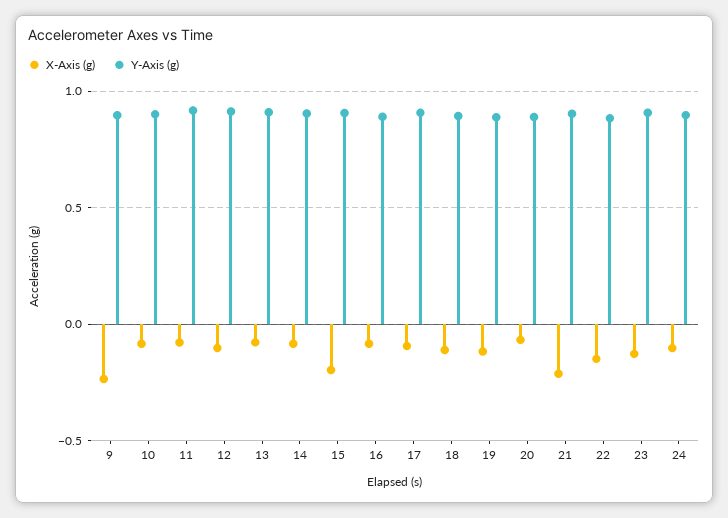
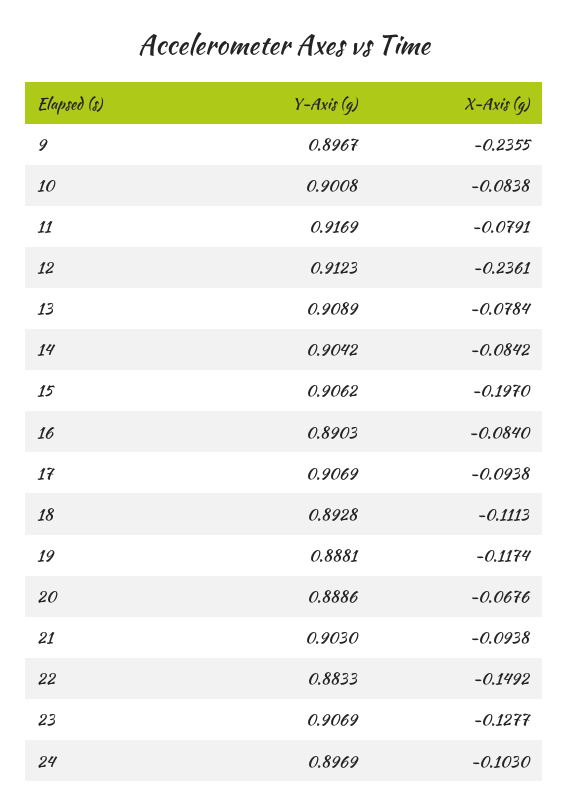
X-Axis (g), 12: -0.1 -> -0.2361
X-Axis (g), 21: -0.2 -> -0.0938

